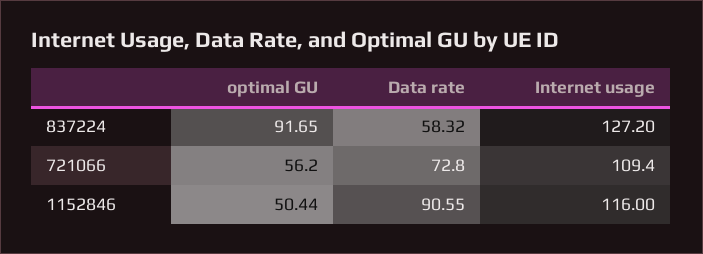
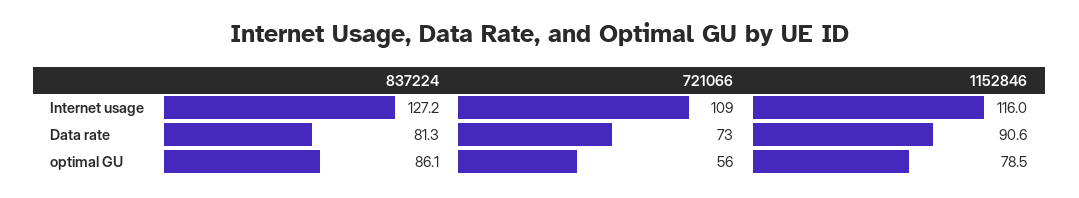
optimal GU, 837224: 91.65 -> 86.1
Data rate, 837224: 58.32 -> 81.3
optimal GU, 1152846: 50.44 -> 78.5

